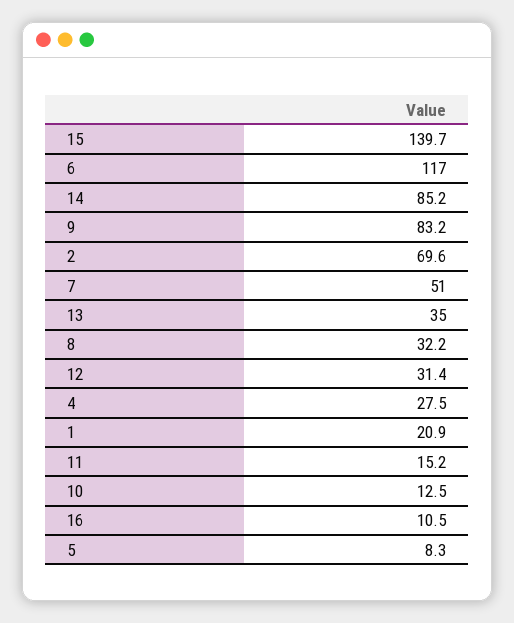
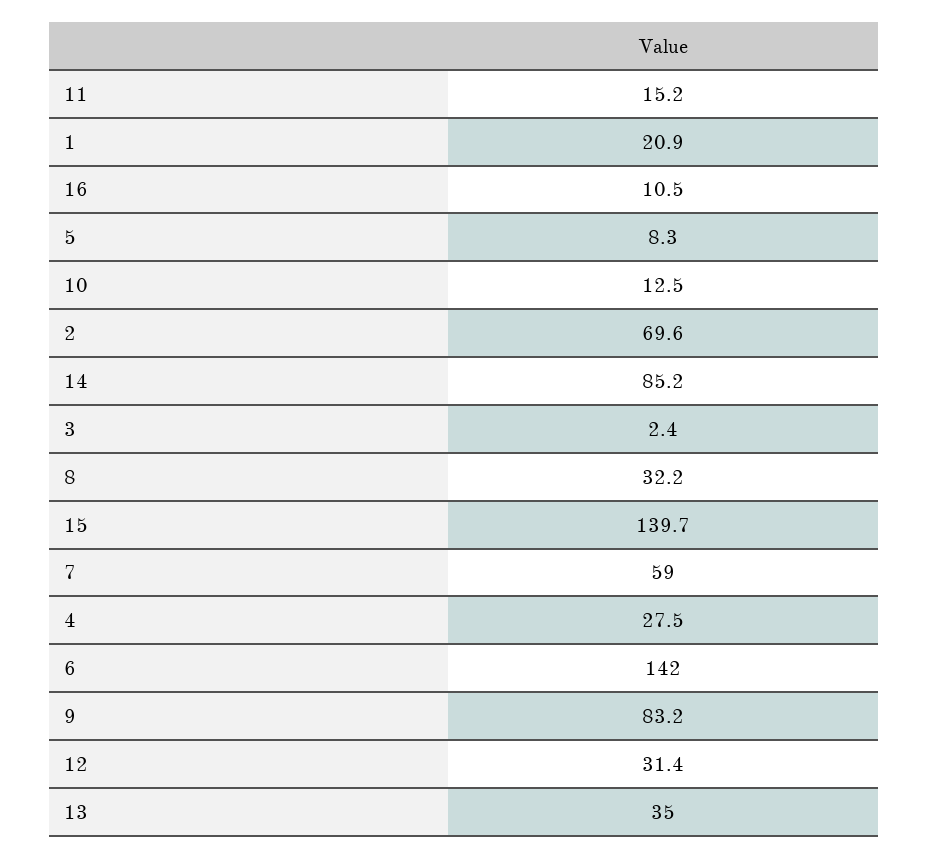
6: 117 -> 142
7: 51 -> 59
3: none -> 2.4

